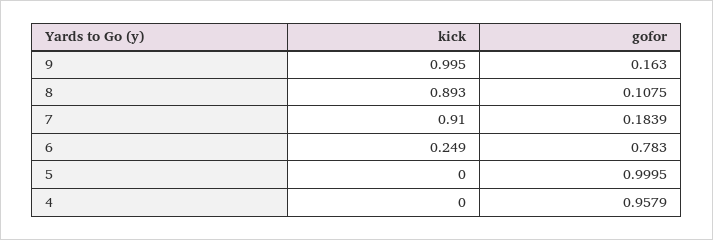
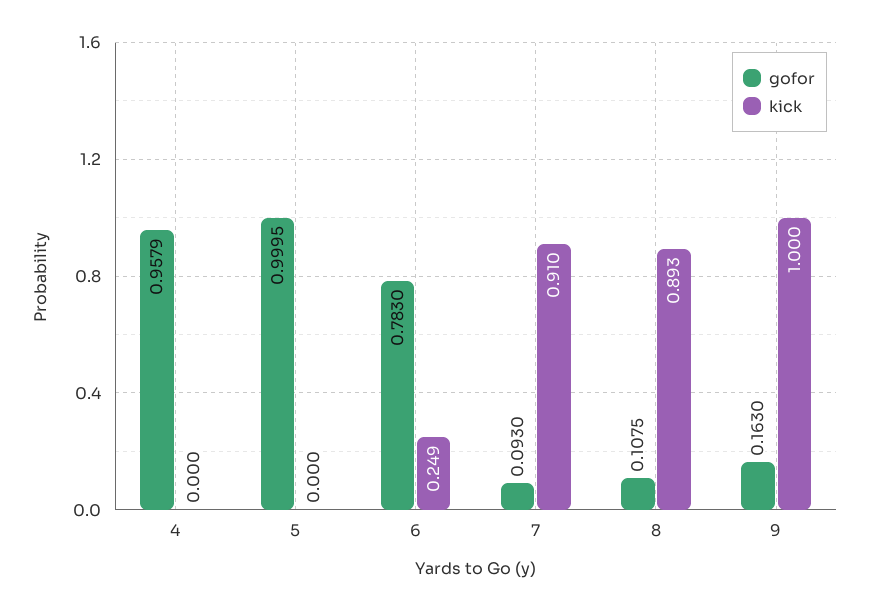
kick, 9: 0.995 -> 1
gofor, 7: 0.1839 -> 0.093

